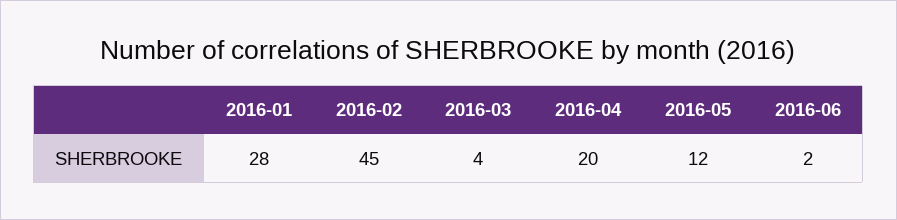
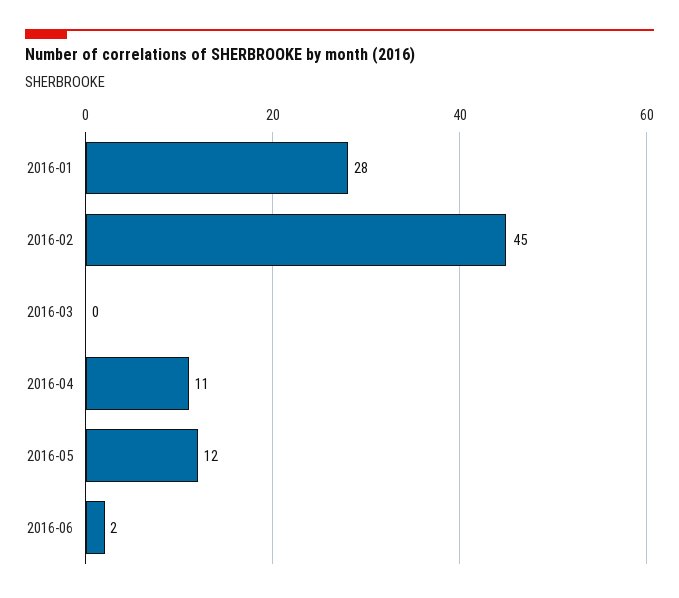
2016-03: 4 -> 0
2016-04: 20 -> 11

